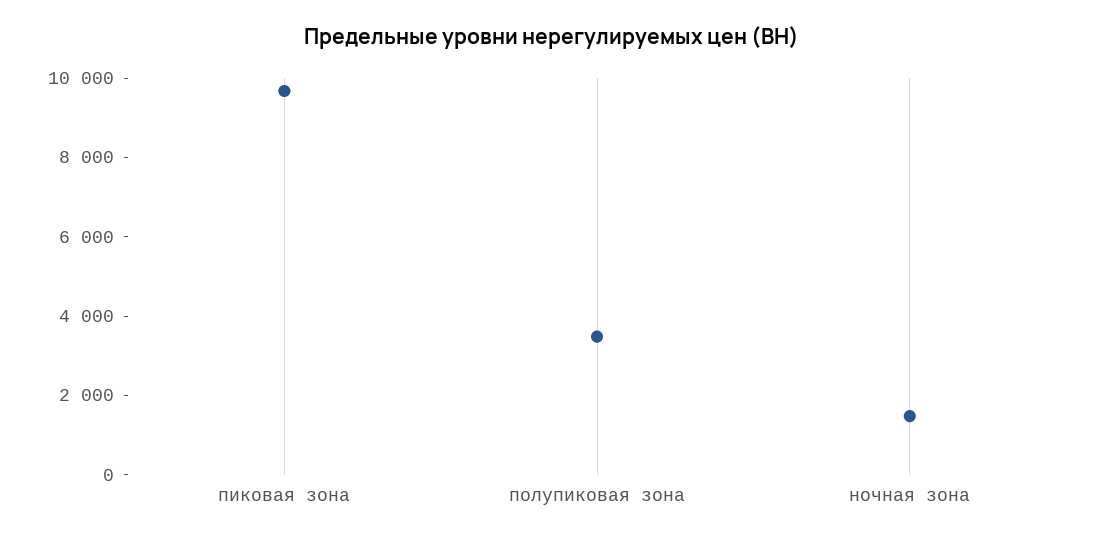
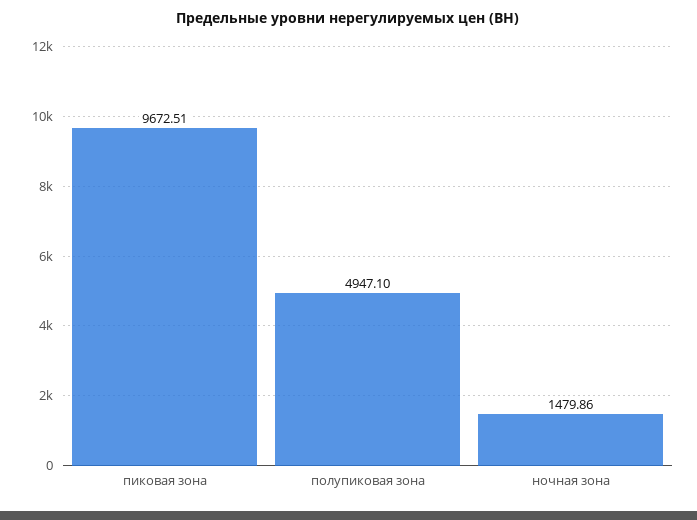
полупиковая зона: 3500 -> 4947.1

